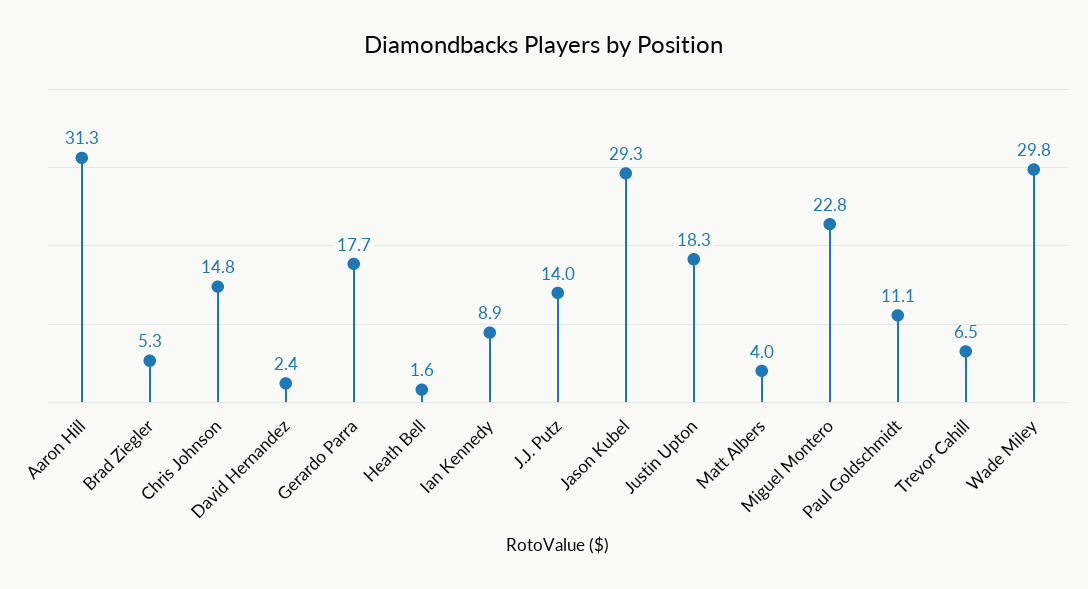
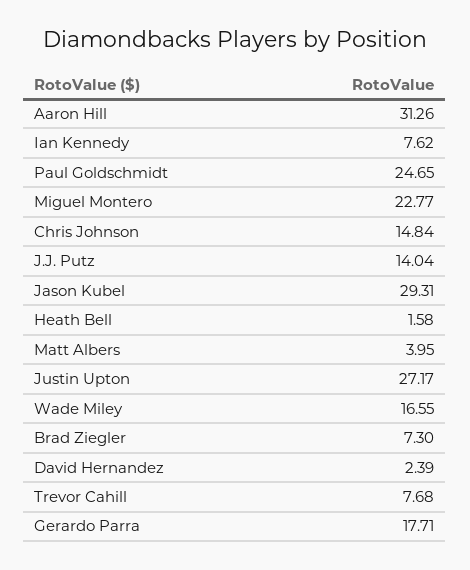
Brad Ziegler: 5.3 -> 7.3
Ian Kennedy: 8.9 -> 7.62
Justin Upton: 18.3 -> 27.17
Paul Goldschmidt: 11.1 -> 24.65
Trevor Cahill: 6.5 -> 7.68
Wade Miley: 29.8 -> 16.55

